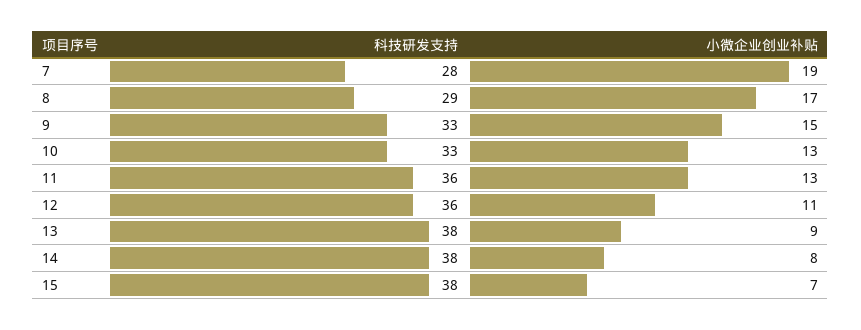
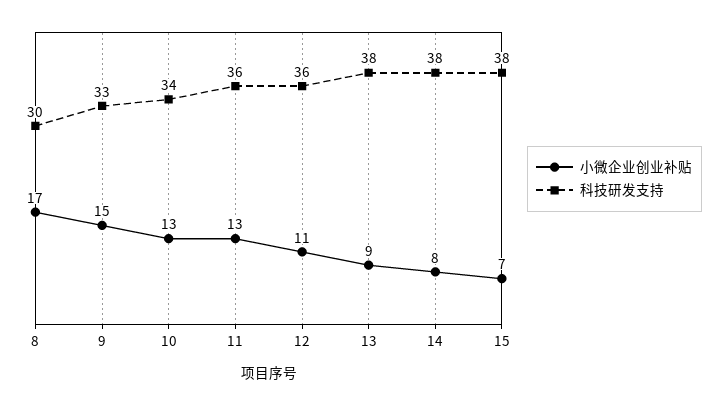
科技研发支持, 7: 28 -> none
小微企业创业补贴, 7: 19 -> none
科技研发支持, 8: 29 -> 30
科技研发支持, 10: 33 -> 34

